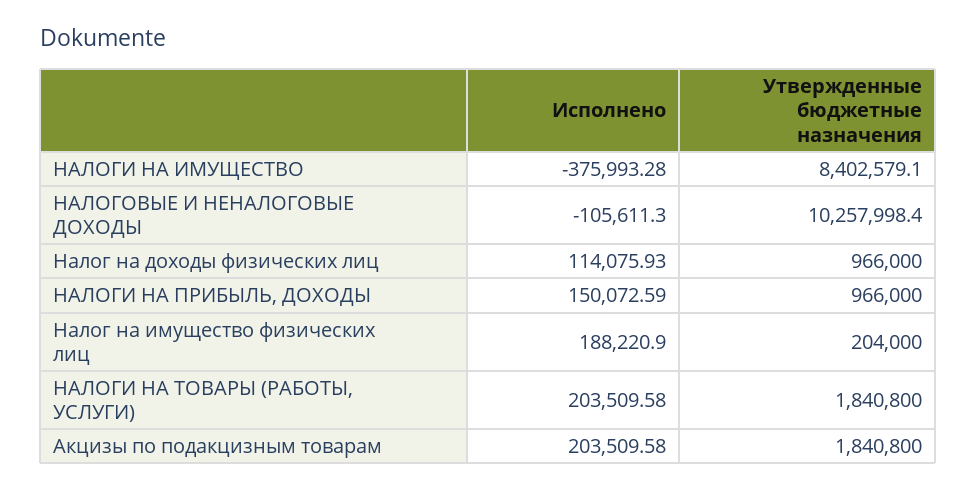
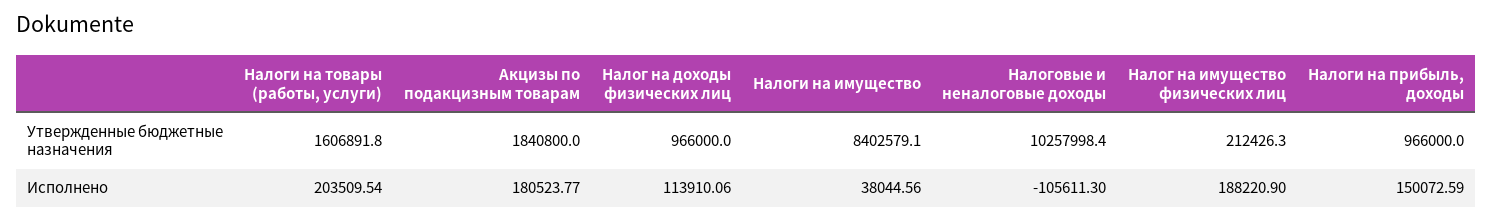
Исполнено, НАЛОГИ НА ИМУЩЕСТВО: -375993.28 -> 38044.56
Исполнено, Налог на доходы физических лиц: 114075.93 -> 113910.06
Утвержденные бюджетные назначения, Налог на имущество физических лиц: 204000 -> 212426.3
Исполнено, НАЛОГИ НА ТОВАРЫ (РАБОТЫ, УСЛУГИ): 203509.58 -> 203509.54
Утвержденные бюджетные назначения, НАЛОГИ НА ТОВАРЫ (РАБОТЫ, УСЛУГИ): 1840800 -> 1606891.8
Исполнено, Акцизы по подакцизным товарам: 203509.58 -> 180523.77

